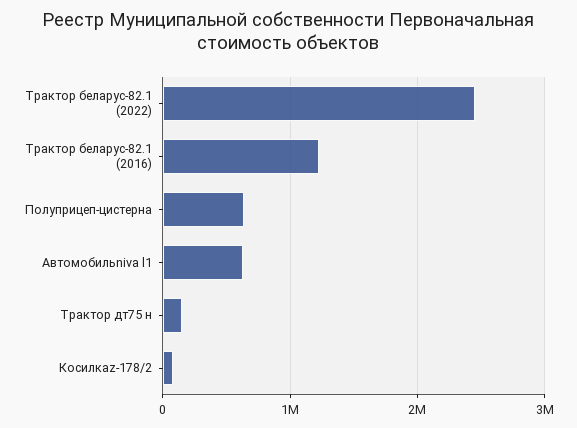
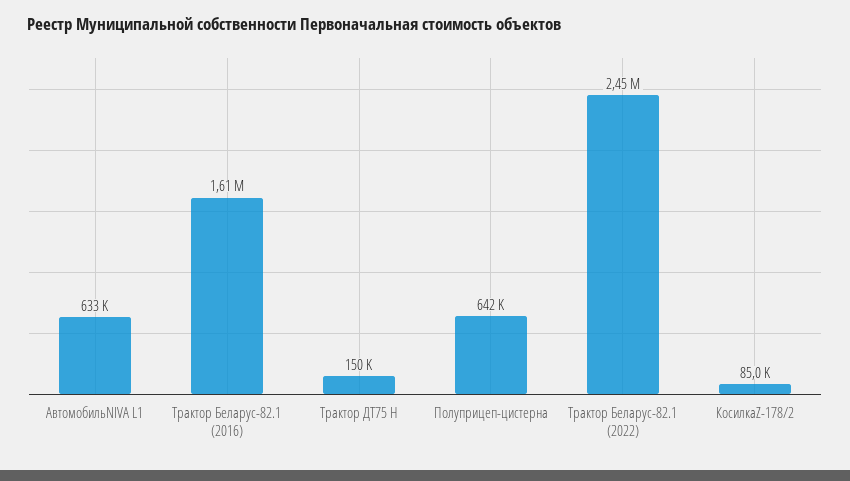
Трактор беларус-82.1 (2016): 1200000 -> 1610000

